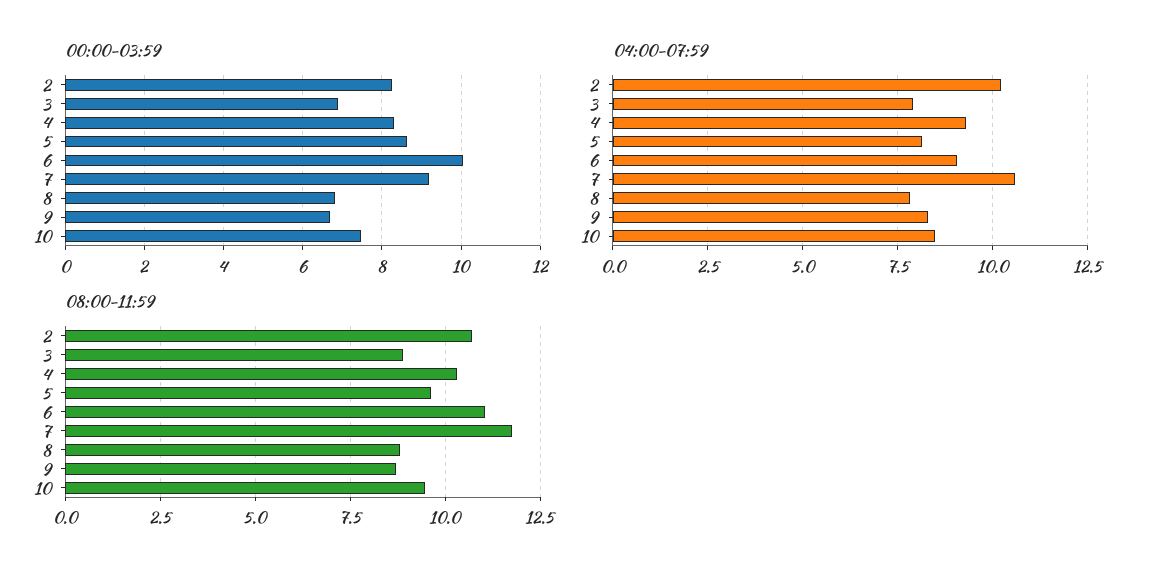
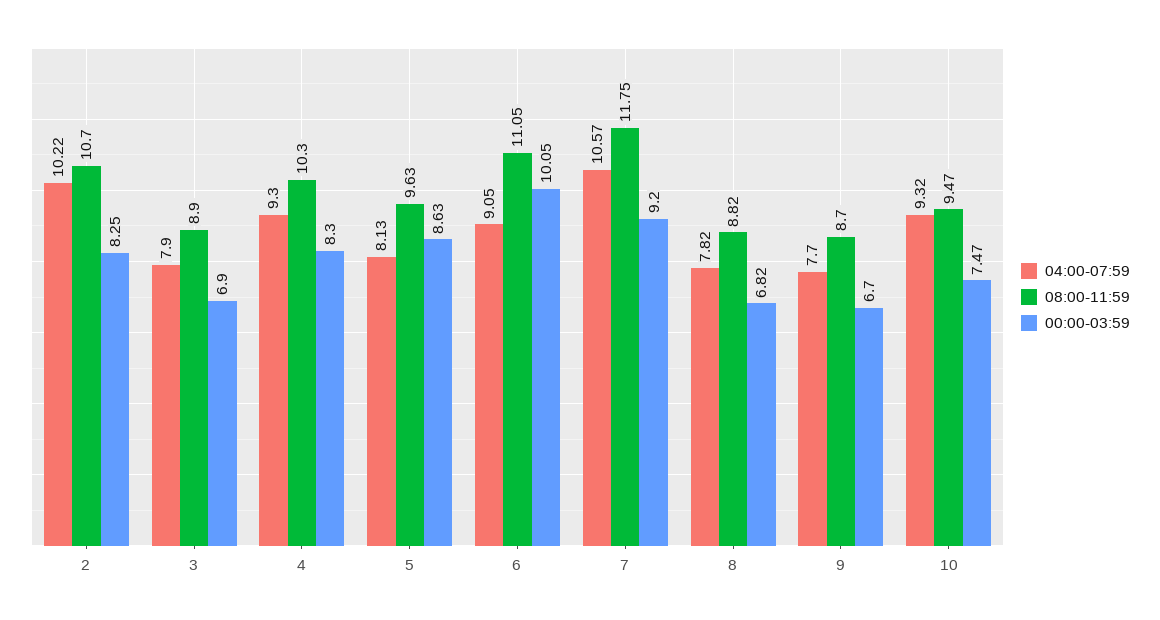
04:00-07:59, 9: 8.25 -> 7.7
04:00-07:59, 10: 8.5 -> 9.32

